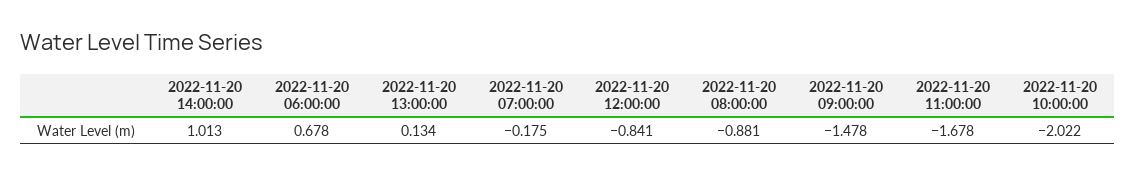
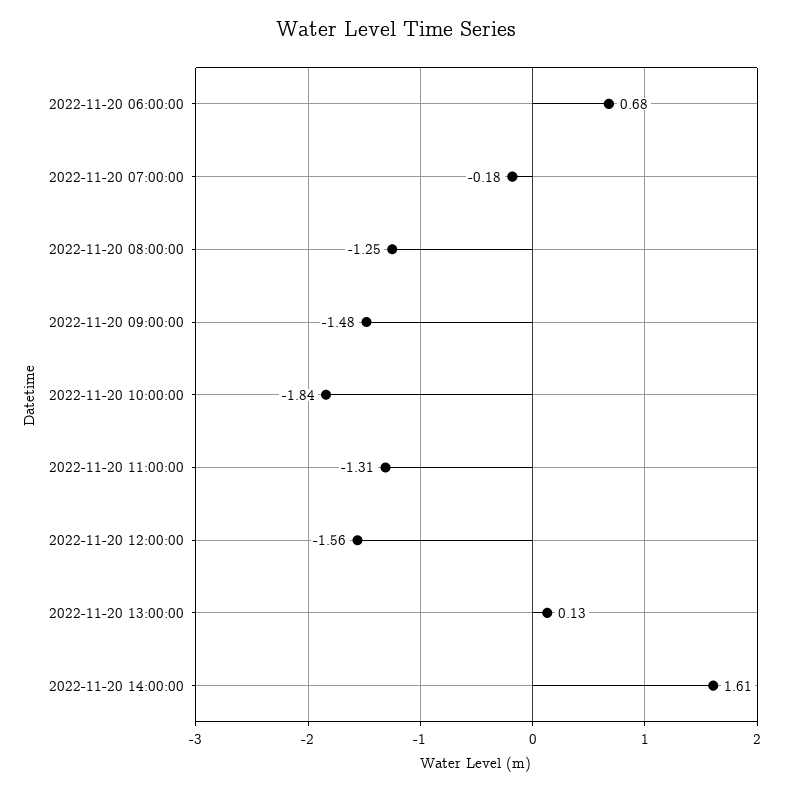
2022-11-20 14:00:00: 1.013 -> 1.61
2022-11-20 12:00:00: -0.841 -> -1.56
2022-11-20 08:00:00: -0.881 -> -1.25
2022-11-20 11:00:00: -1.678 -> -1.31
2022-11-20 10:00:00: -2.022 -> -1.84

